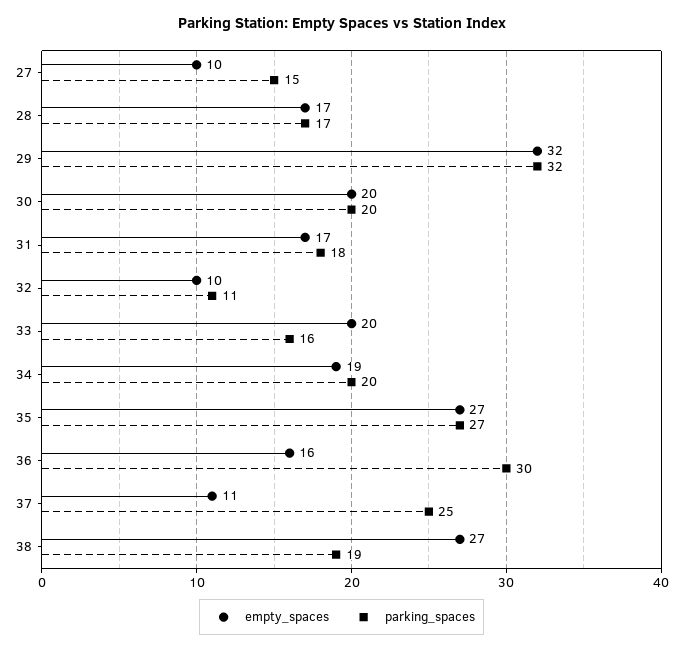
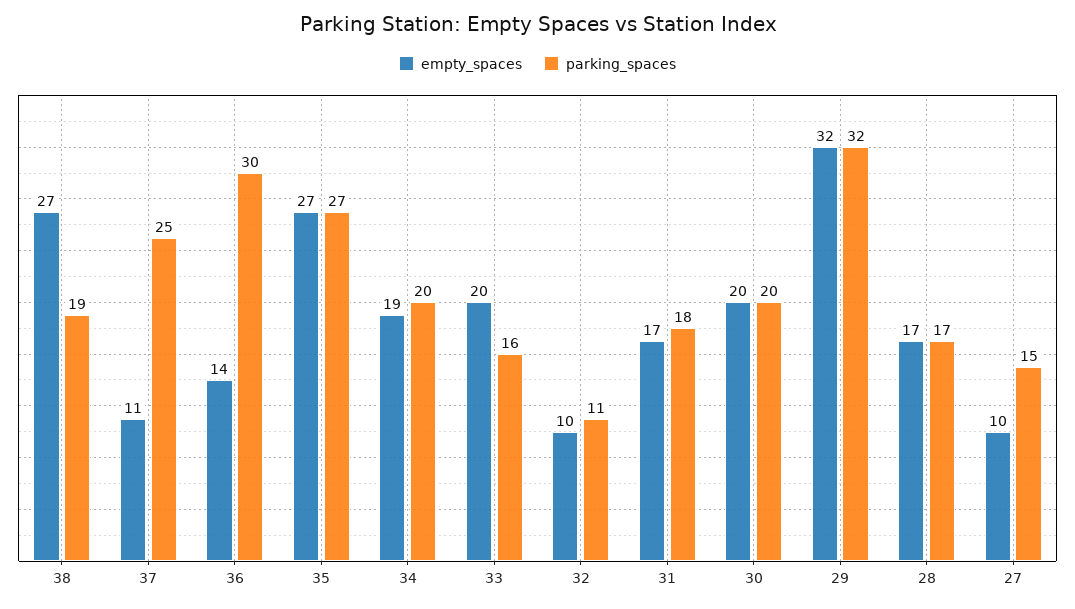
empty_spaces, 36: 16 -> 14

